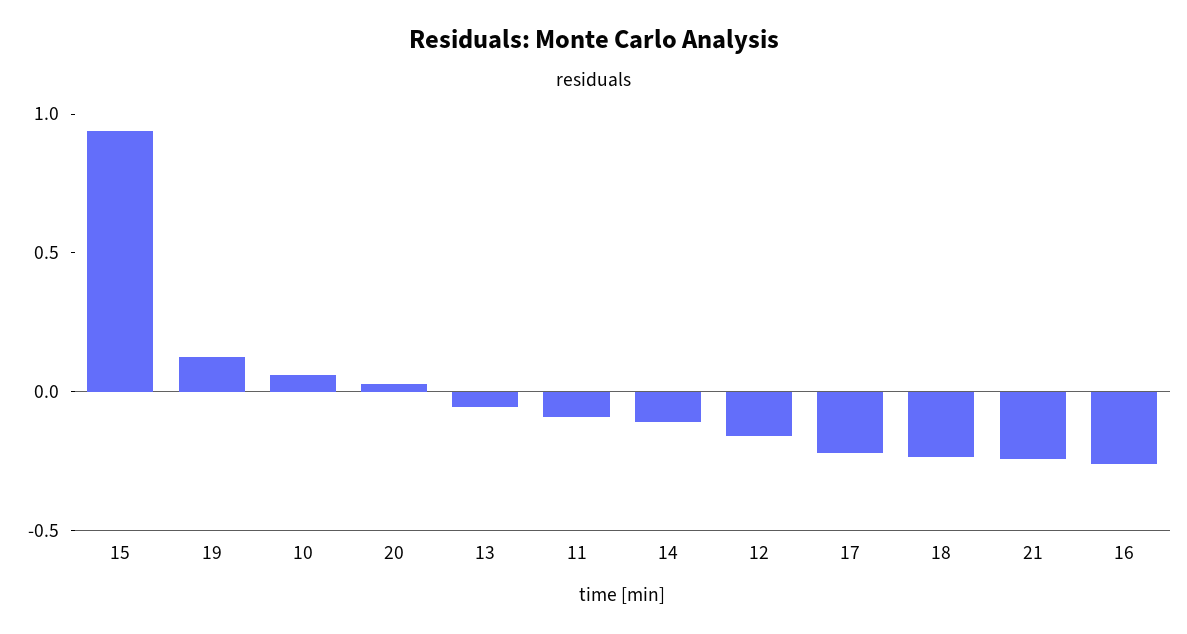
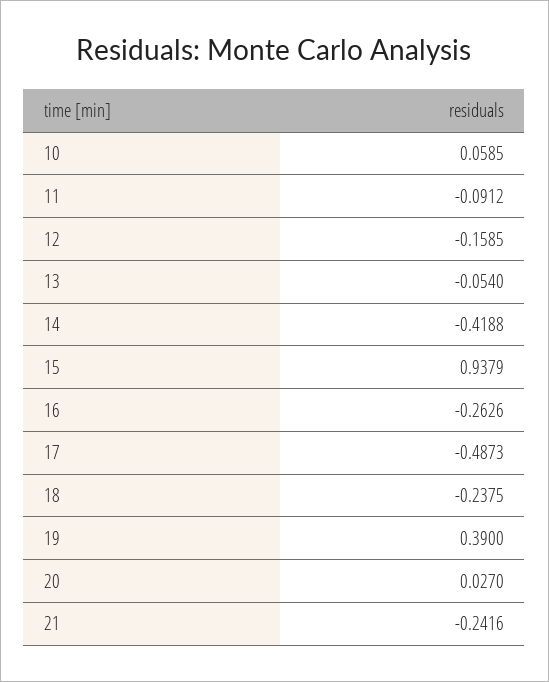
19: 0.1 -> 0.39
14: -0.1 -> -0.4188
17: -0.2 -> -0.4873

